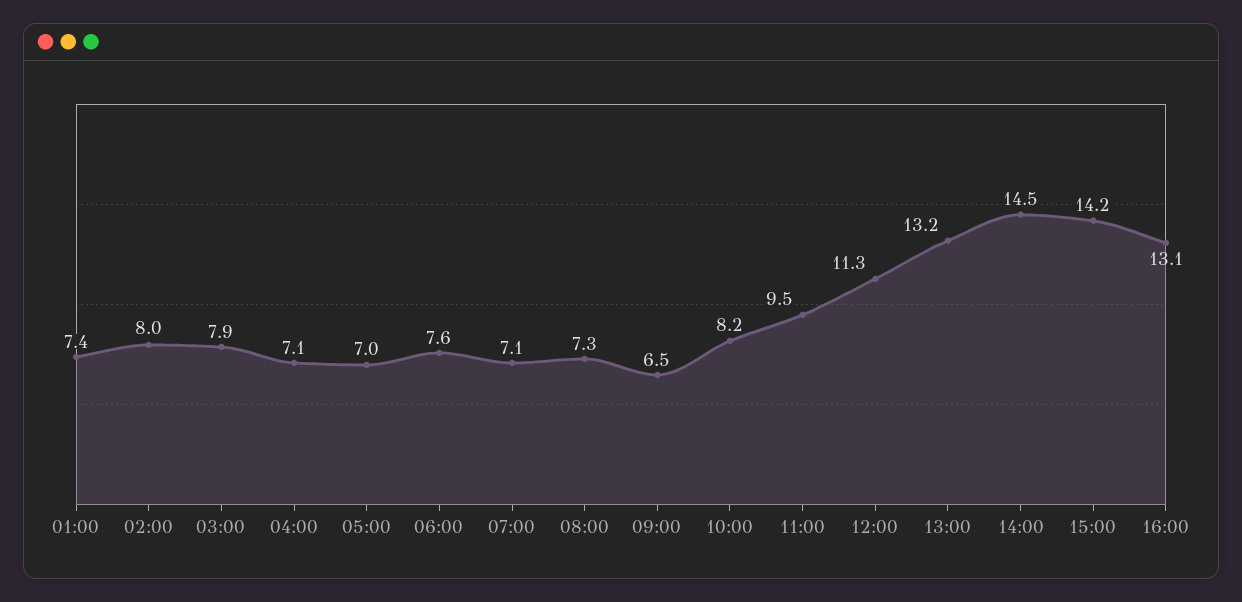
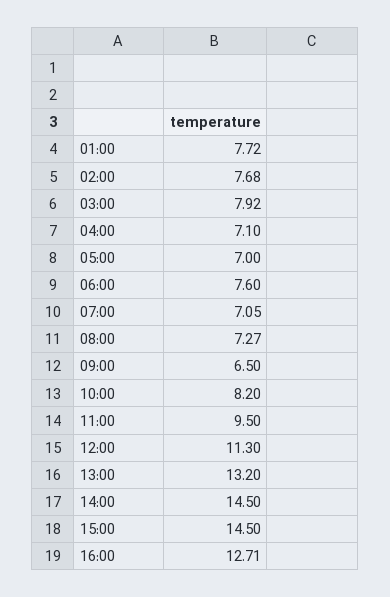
01:00: 7.4 -> 7.72
02:00: 8 -> 7.68
15:00: 14.2 -> 14.5
16:00: 13.1 -> 12.71

